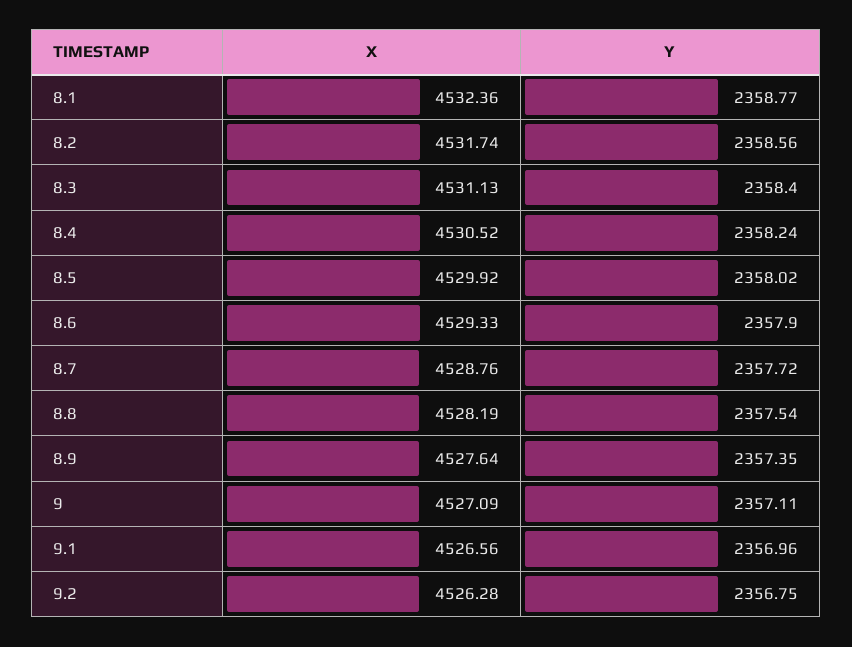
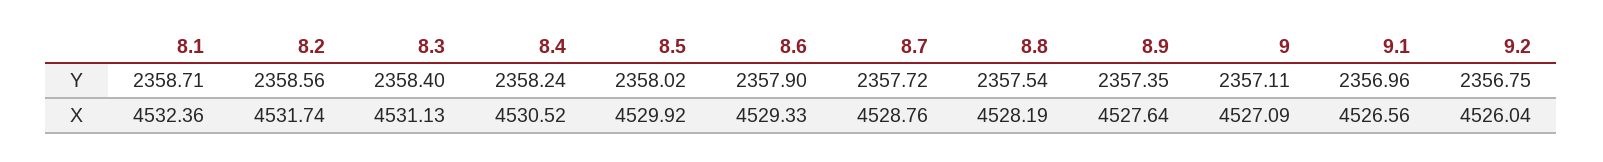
Y, 8.1: 2358.77 -> 2358.71
X, 9.2: 4526.28 -> 4526.04

